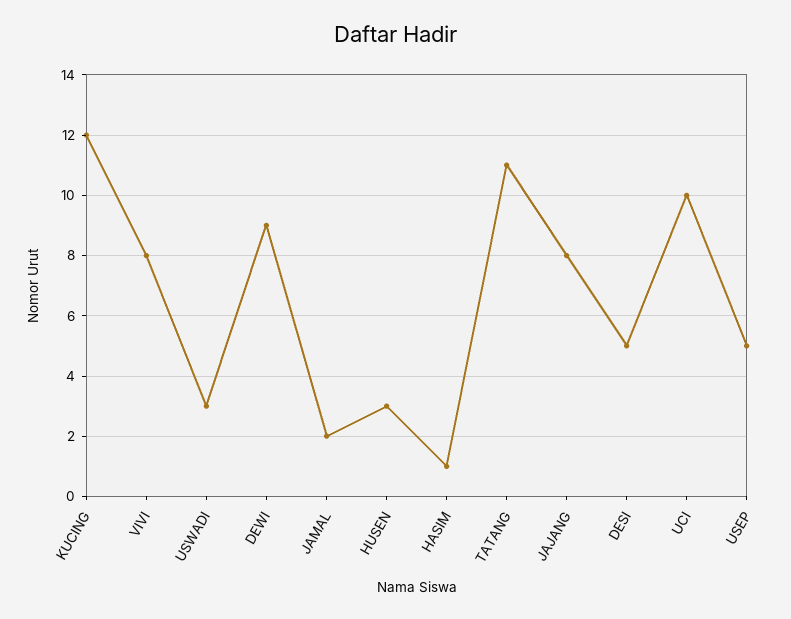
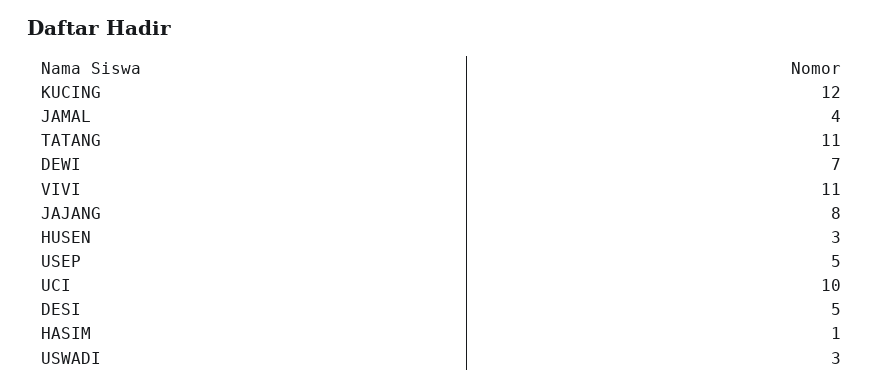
VIVI: 8 -> 11
DEWI: 9 -> 7
JAMAL: 2 -> 4

